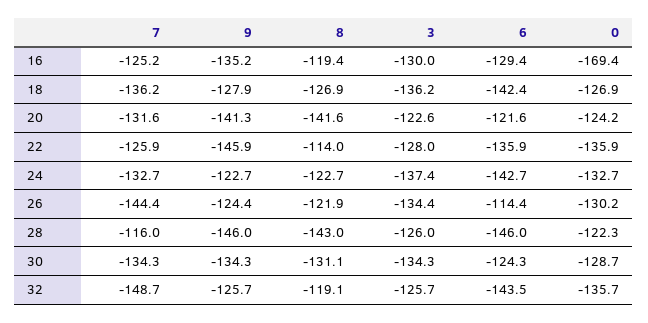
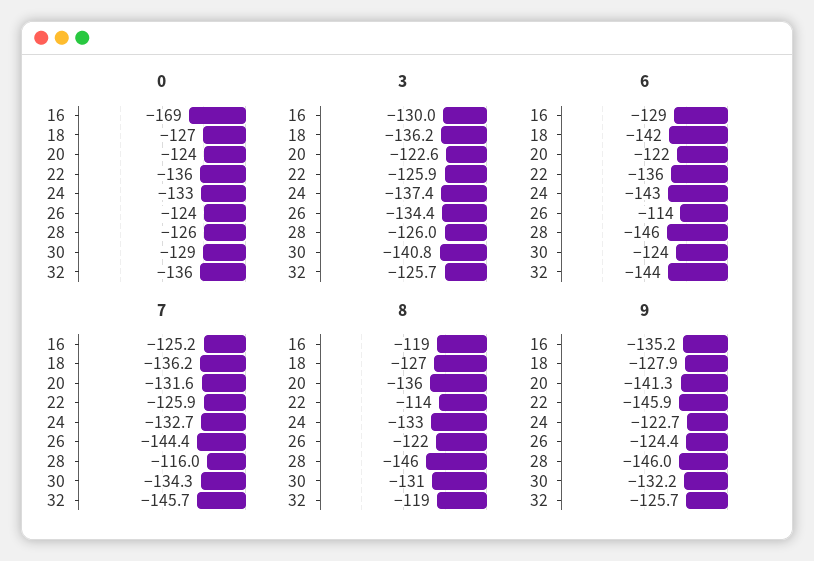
8, 20: -141.6 -> -136
3, 22: -128 -> -125.9
8, 24: -122.7 -> -133
0, 26: -130.2 -> -124
8, 28: -143 -> -146
0, 28: -122.3 -> -126
9, 30: -134.3 -> -132.2
3, 30: -134.3 -> -140.8
7, 32: -148.7 -> -145.7

